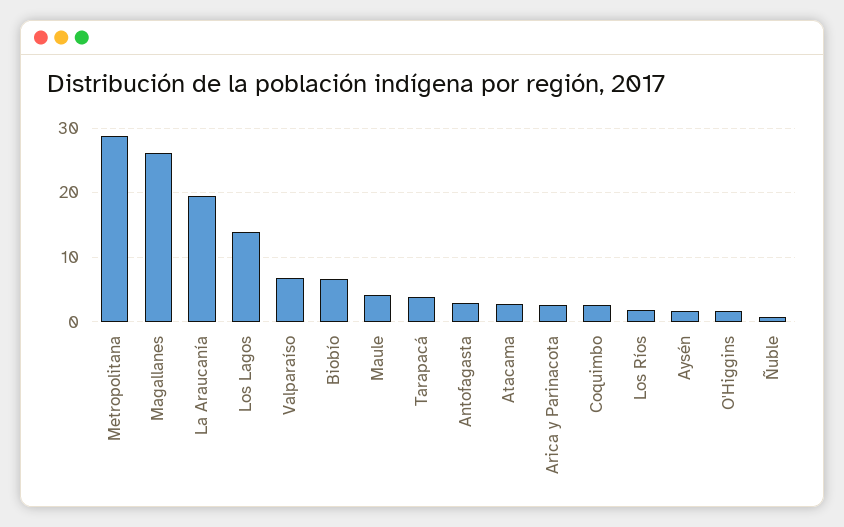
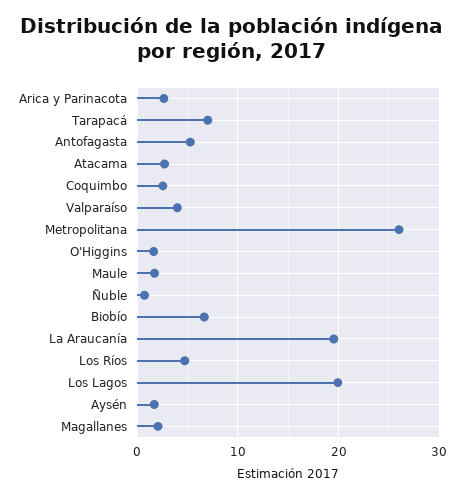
Metropolitana: 29 -> 26
Magallanes: 26 -> 2
Los Lagos: 14 -> 20
Valparaíso: 7 -> 4
Maule: 4 -> 2
Tarapacá: 4 -> 7
Antofagasta: 3 -> 5
Los Ríos: 2 -> 5

